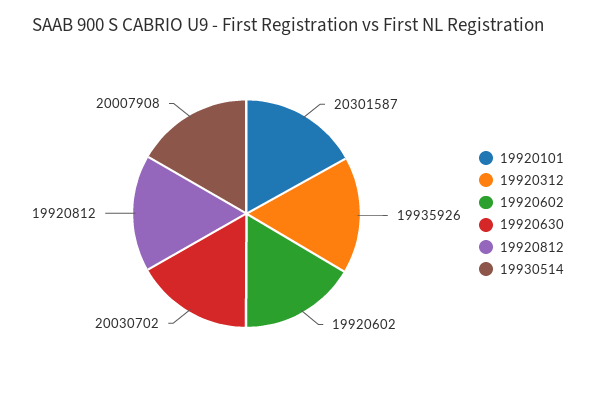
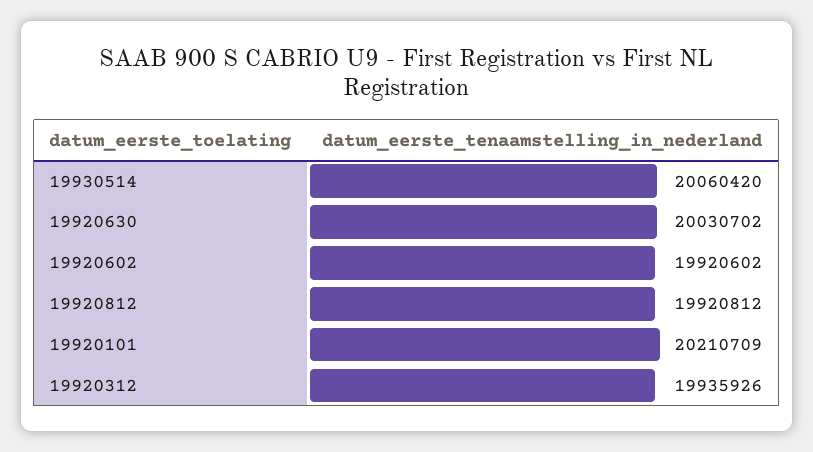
19920101: 20301587 -> 20210709
19930514: 20007908 -> 20060420

